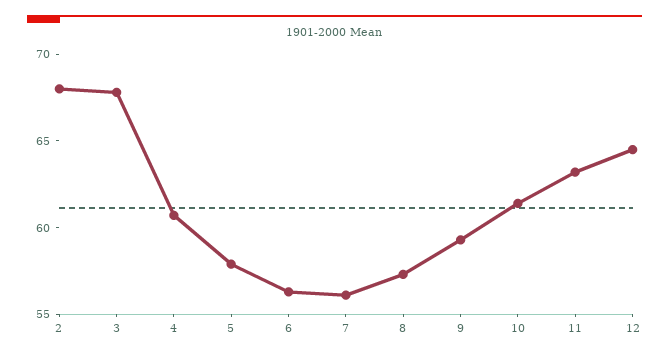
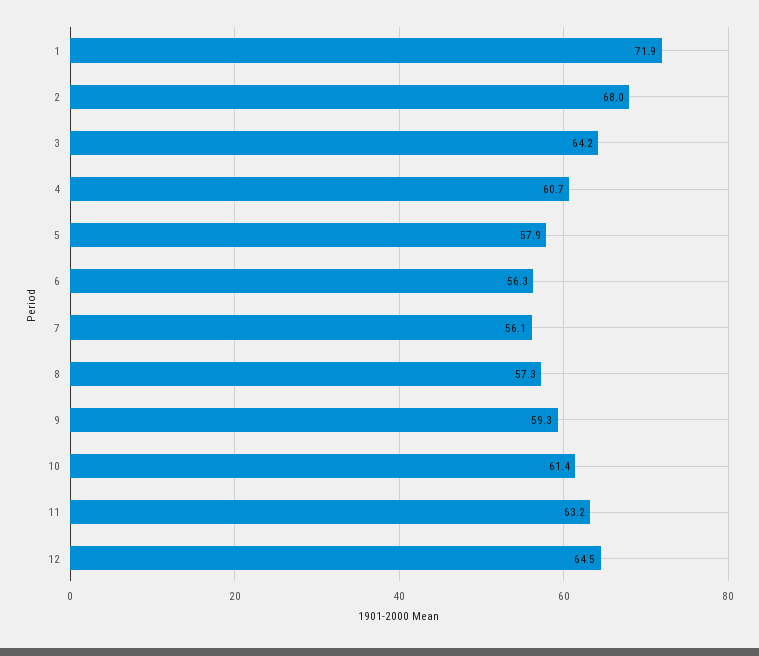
3: 68 -> 64.2
1: none -> 71.9

